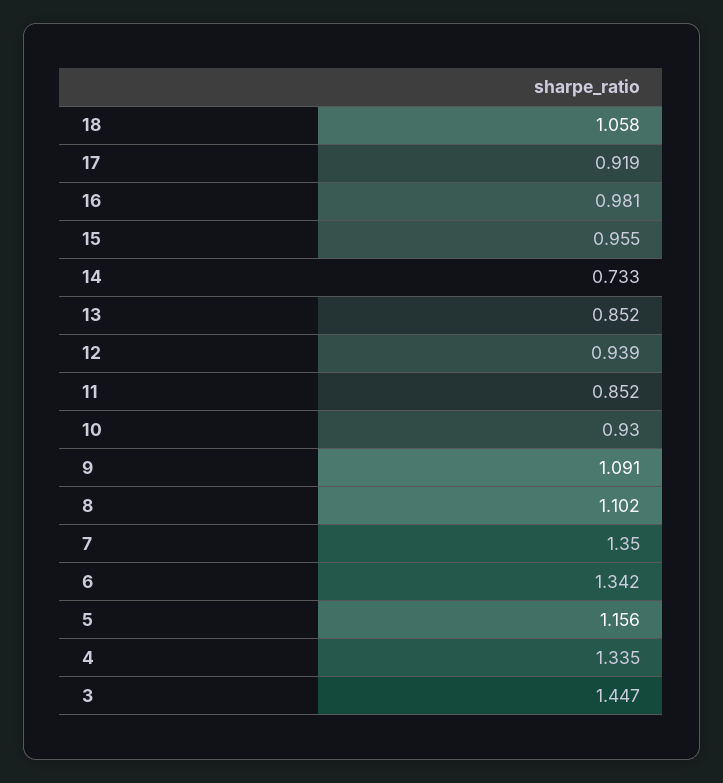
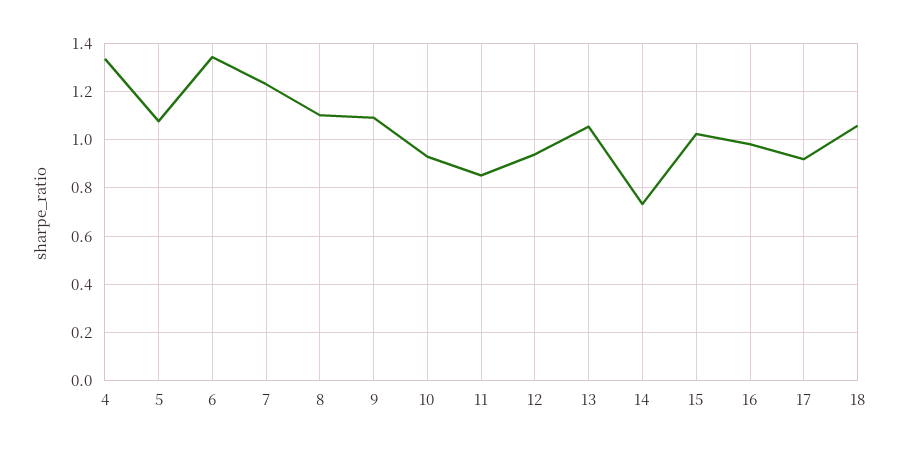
15: 0.955 -> 1.025
13: 0.852 -> 1.05
7: 1.35 -> 1.225
5: 1.156 -> 1.075
3: 1.447 -> none

